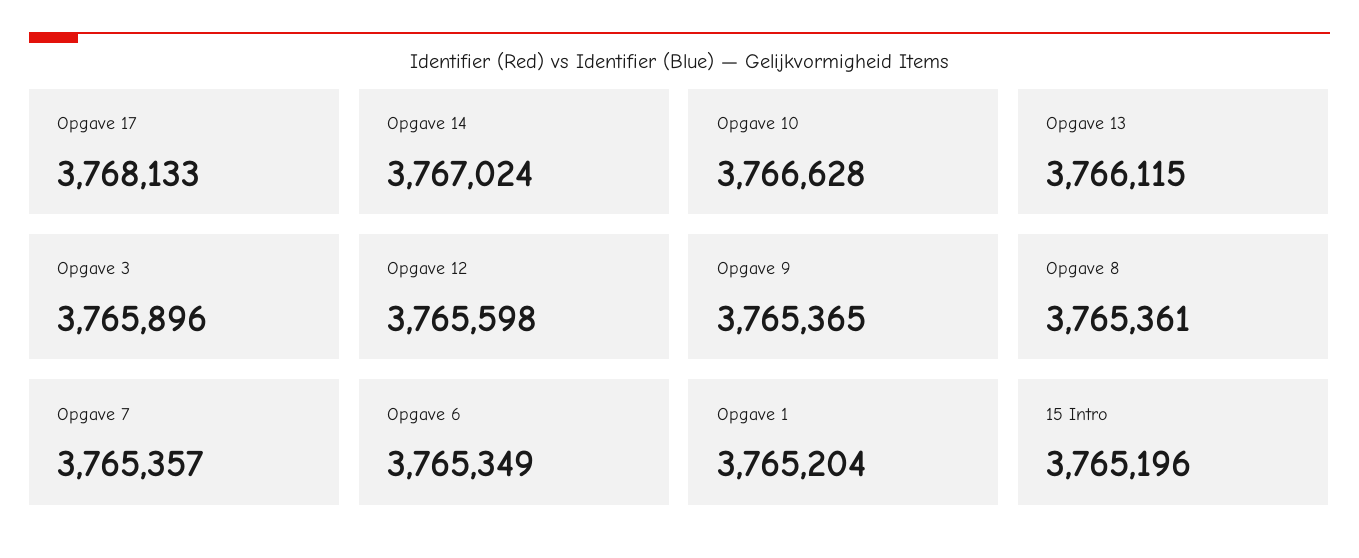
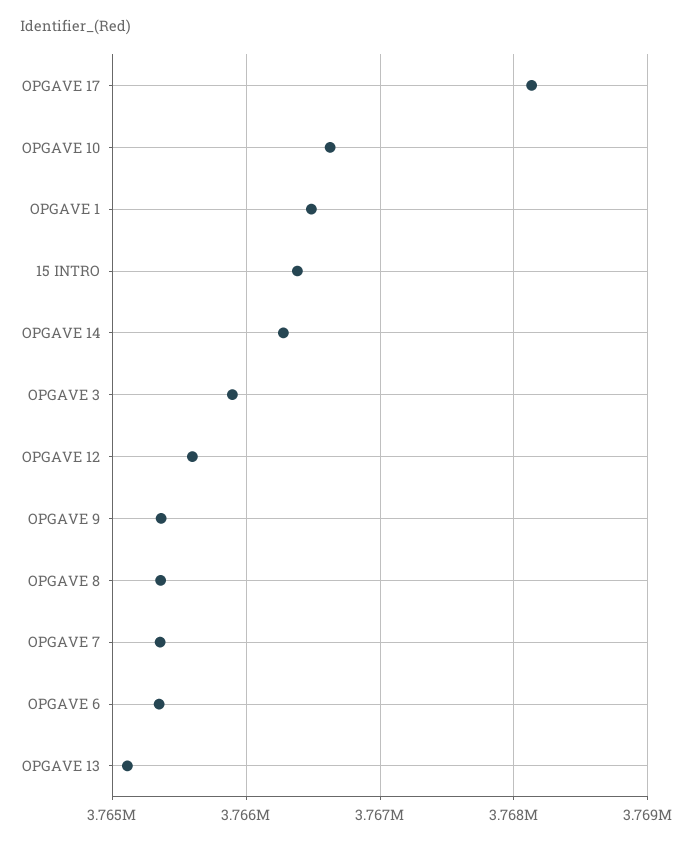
Opgave 14: 3767024 -> 3766300
Opgave 13: 3766115 -> 3765100
Opgave 1: 3765204 -> 3766500
15 Intro: 3765196 -> 3766400

